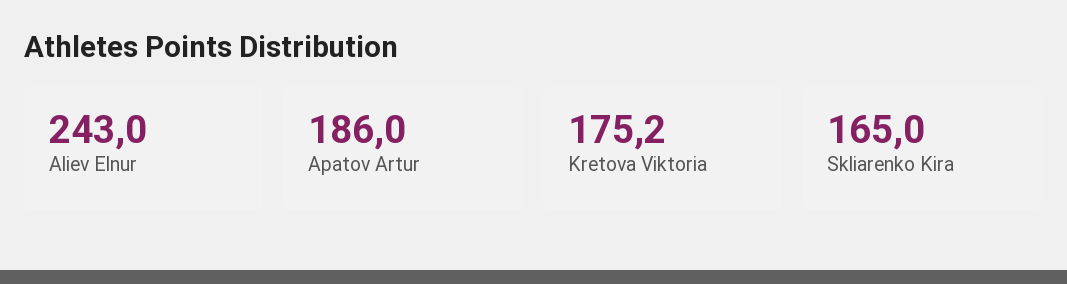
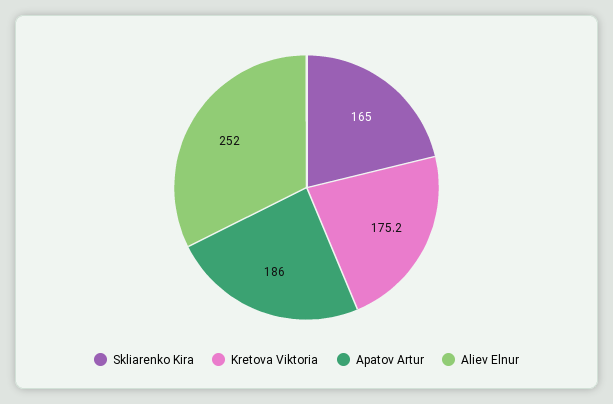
Aliev Elnur: 243 -> 252

